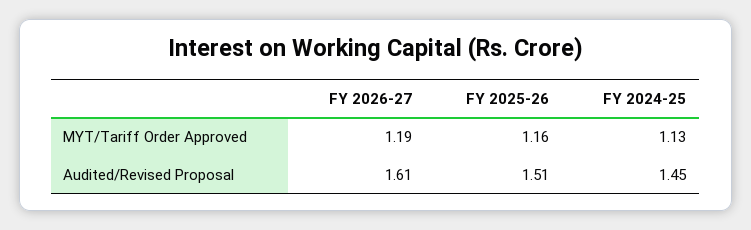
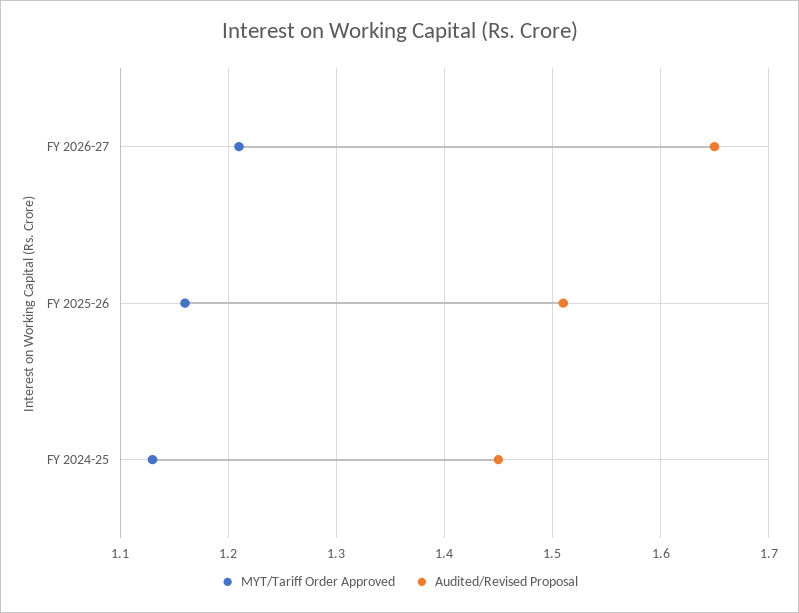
MYT/Tariff Order Approved, FY 2026-27: 1.19 -> 1.21
Audited/Revised Proposal, FY 2026-27: 1.61 -> 1.65

